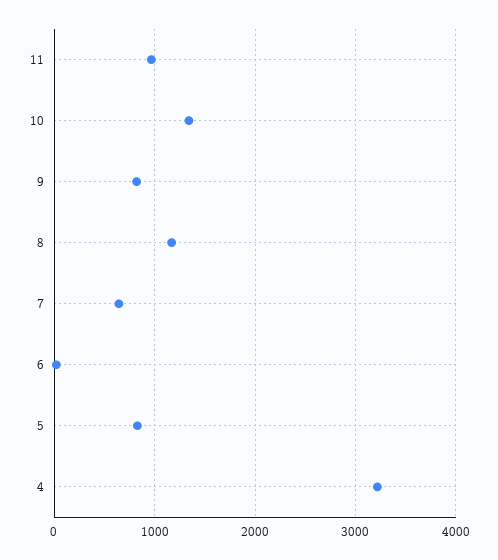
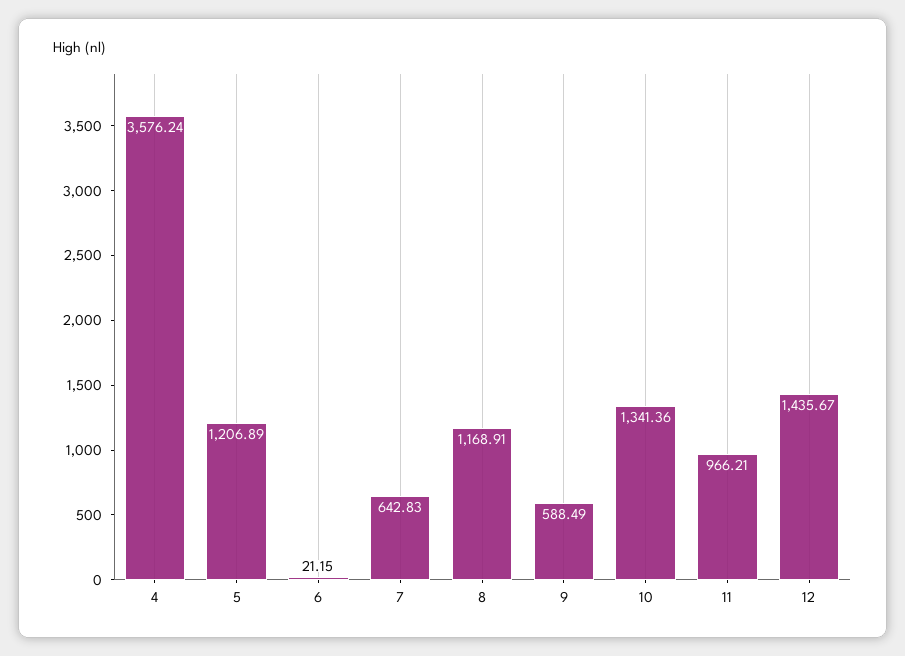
9: 800 -> 588.49
5: 800 -> 1206.89
4: 3200 -> 3576.24
12: none -> 1435.67

